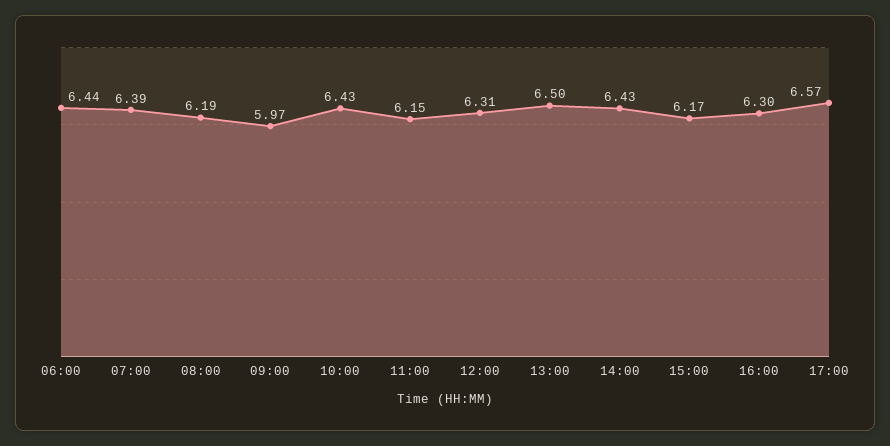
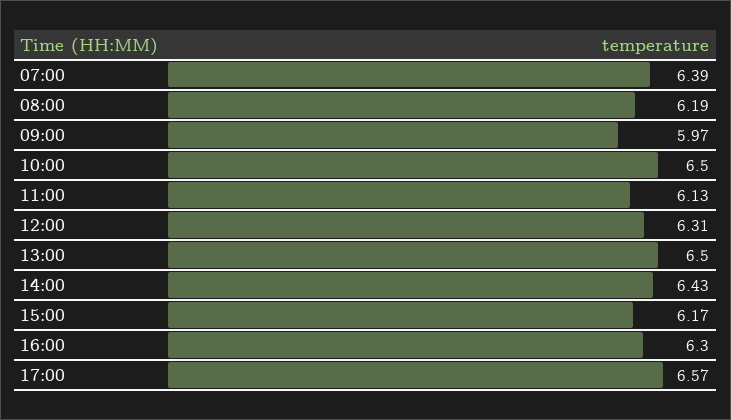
06:00: 6.44 -> none
10:00: 6.43 -> 6.5
11:00: 6.15 -> 6.13

